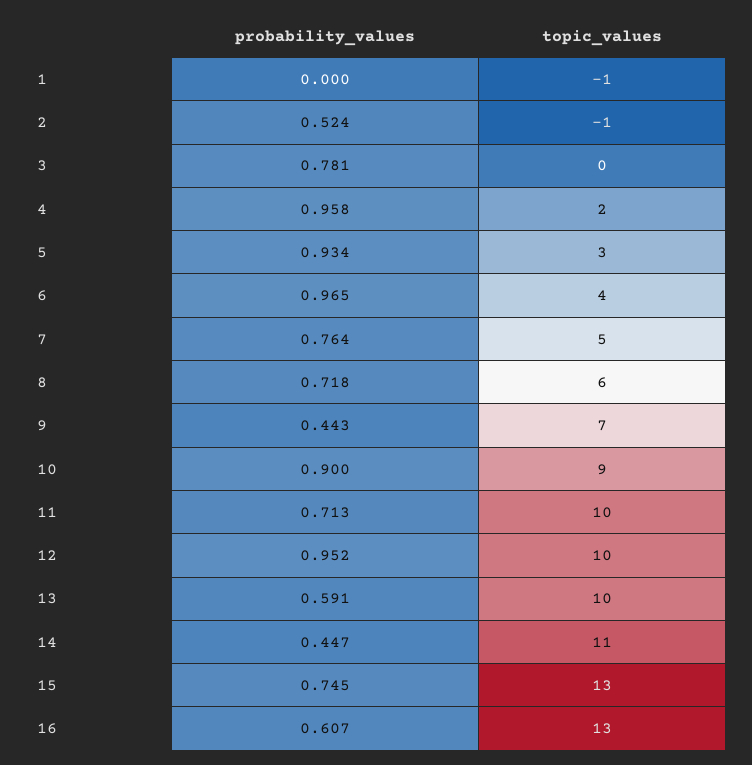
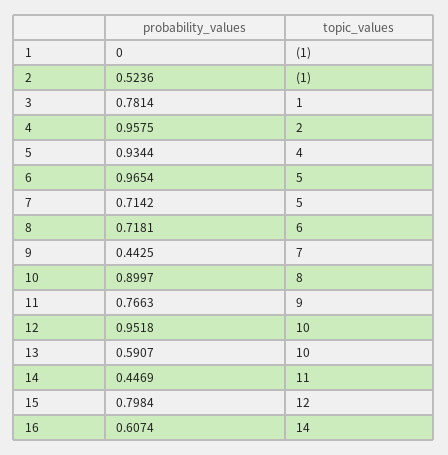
topic_values, 3: 0 -> 1
topic_values, 5: 3 -> 4
topic_values, 6: 4 -> 5
probability_values, 7: 0.764 -> 0.7142
topic_values, 10: 9 -> 8
probability_values, 11: 0.713 -> 0.7663
topic_values, 11: 10 -> 9
probability_values, 15: 0.745 -> 0.7984
topic_values, 15: 13 -> 12
topic_values, 16: 13 -> 14

